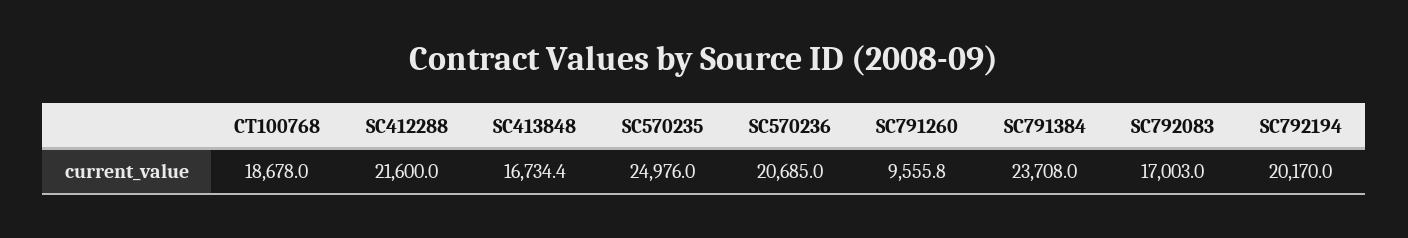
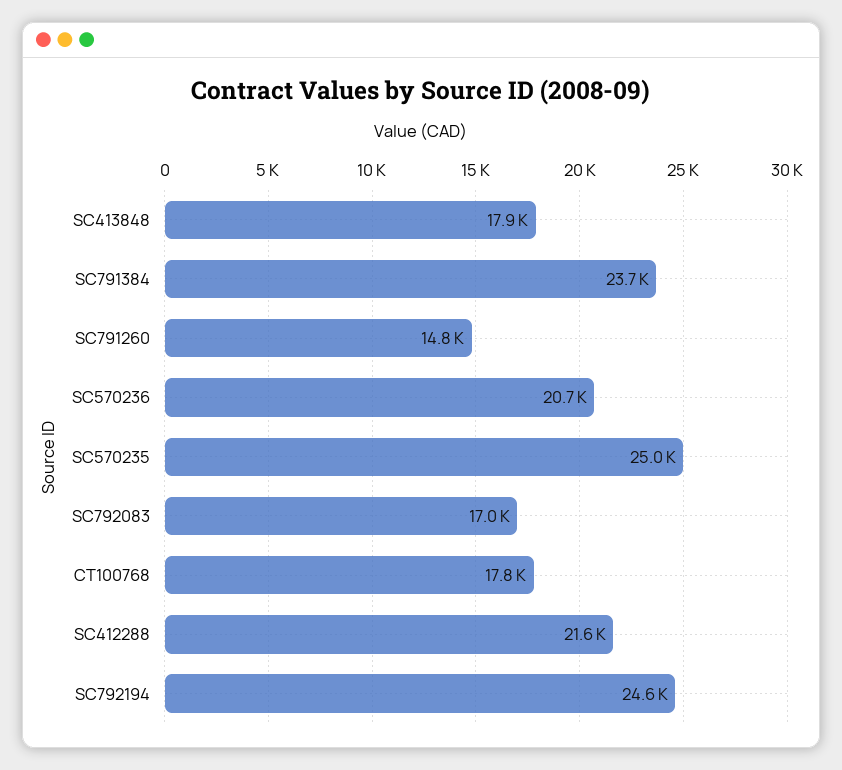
CT100768: 18678 -> 17800
SC413848: 16734.4 -> 17900
SC791260: 9555.8 -> 14800
SC792194: 20170 -> 24600

